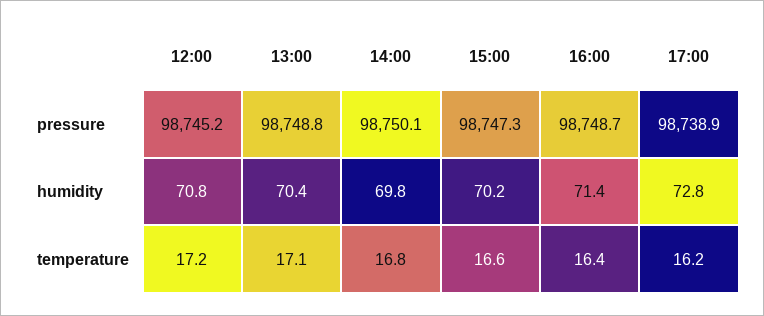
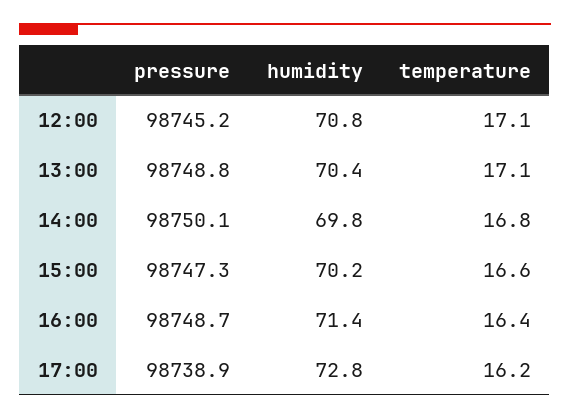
12:00, temperature: 17.2 -> 17.1

